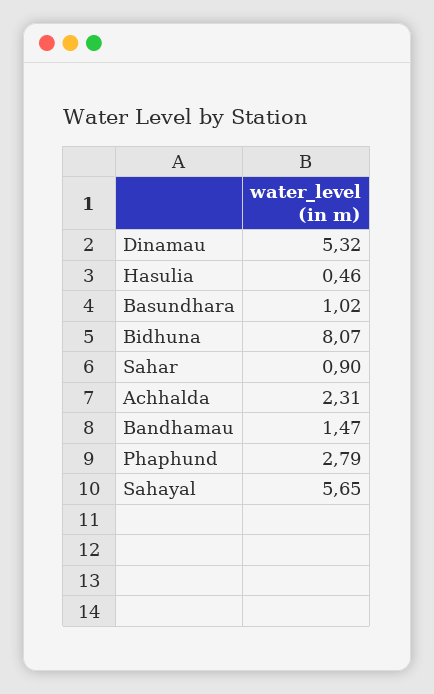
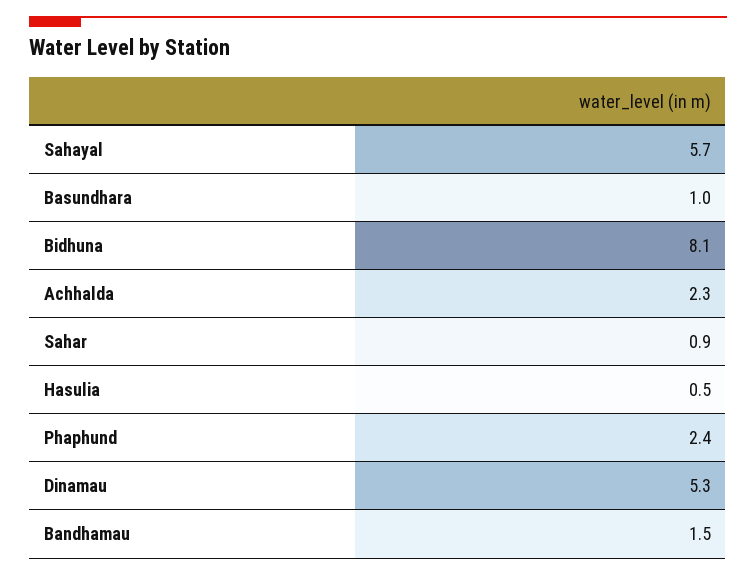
Phaphund: 2.79 -> 2.4

